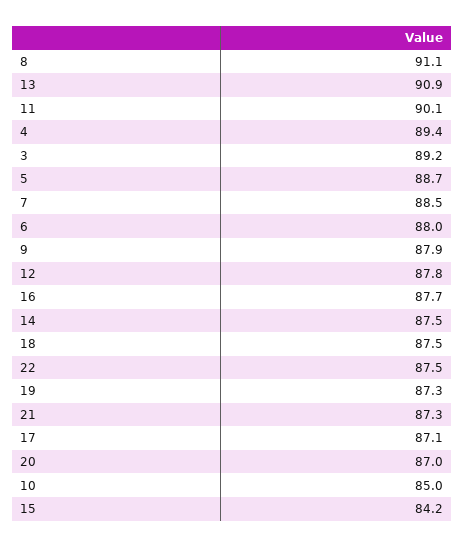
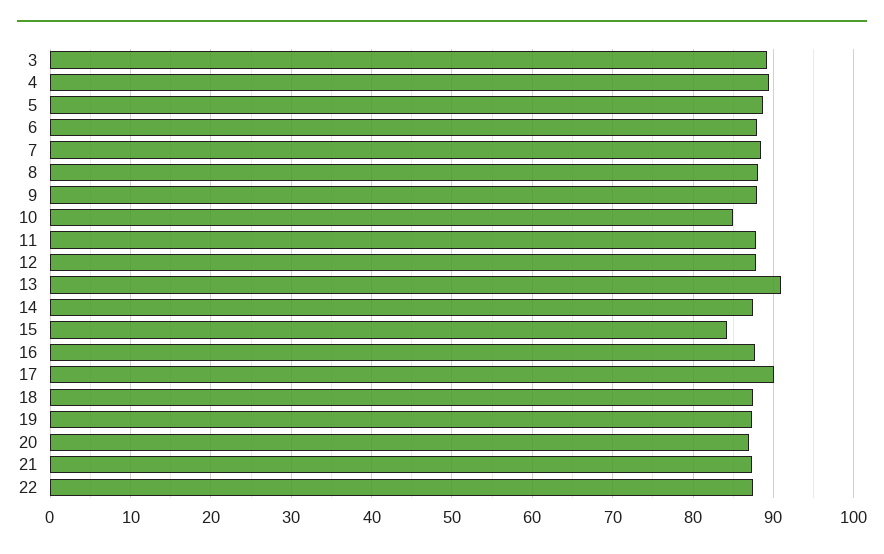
8: 91.1 -> 88
11: 90.1 -> 88
17: 87.1 -> 90

